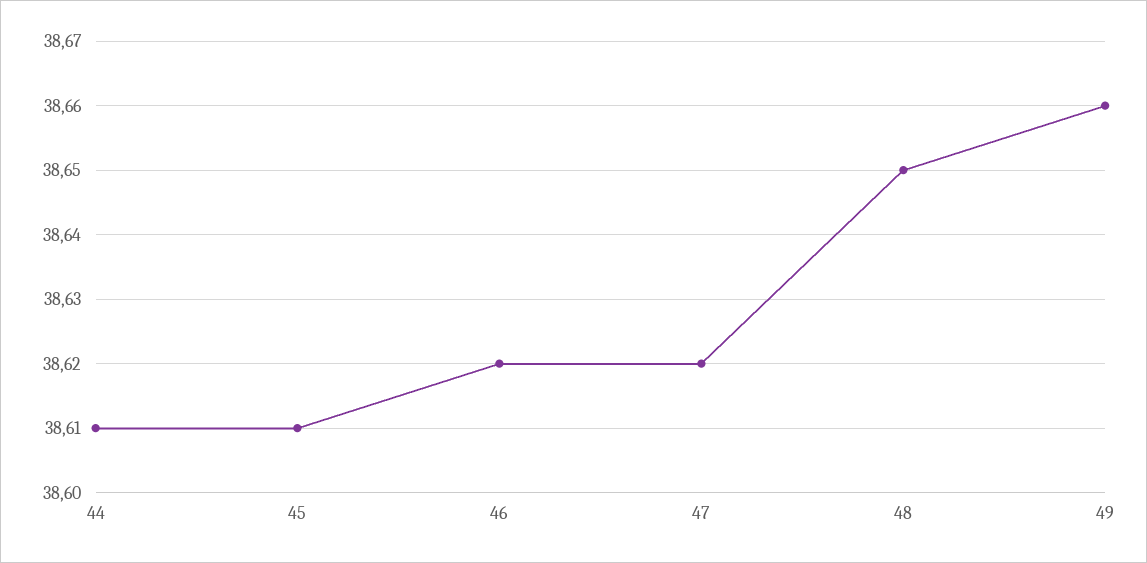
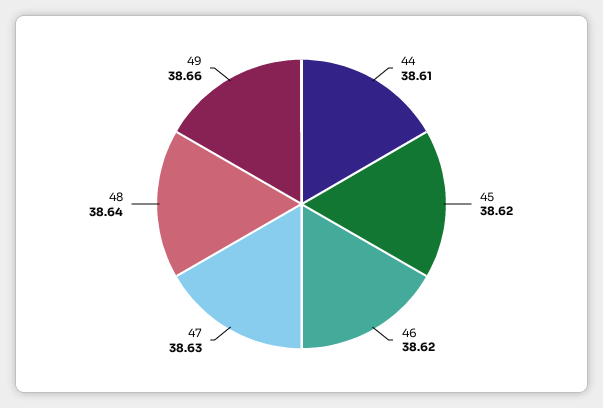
45: 38.61 -> 38.62
47: 38.62 -> 38.63
48: 38.65 -> 38.64

